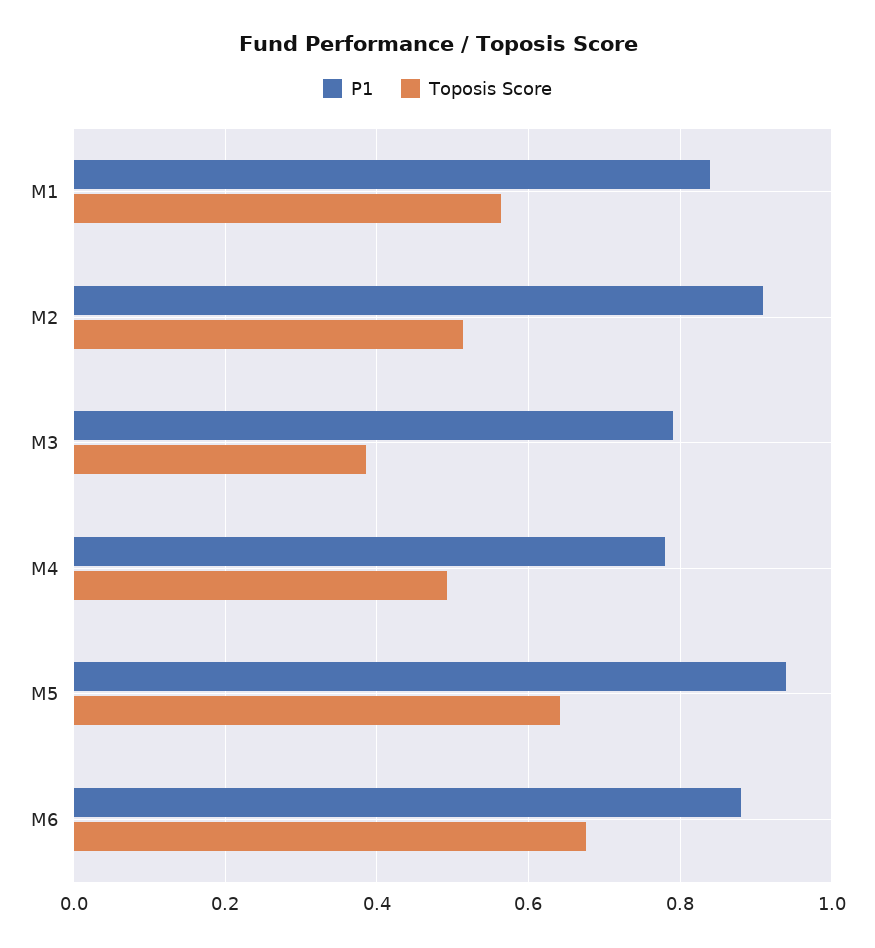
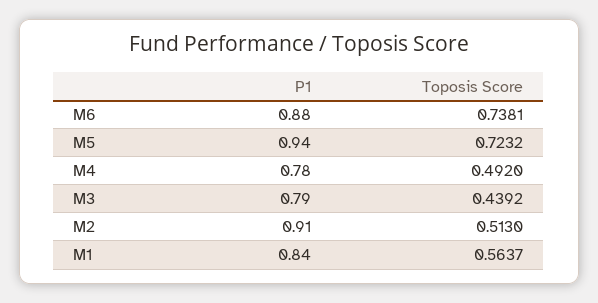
Toposis Score, M3: 0.38 -> 0.4392
Toposis Score, M5: 0.64 -> 0.7232
Toposis Score, M6: 0.68 -> 0.7381

